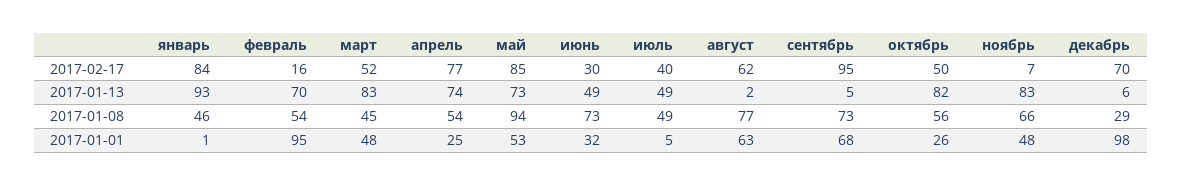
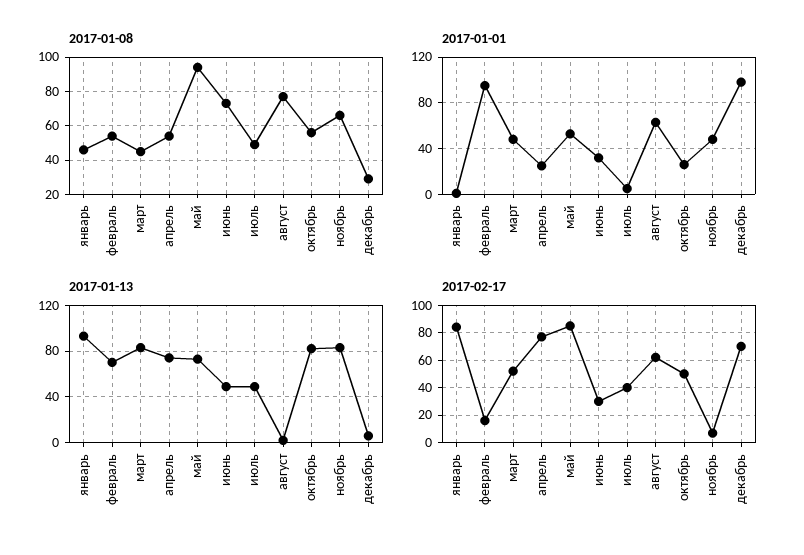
2017-02-17, сентябрь: 95 -> none
2017-01-13, сентябрь: 5 -> none
2017-01-08, сентябрь: 73 -> none
2017-01-01, сентябрь: 68 -> none

